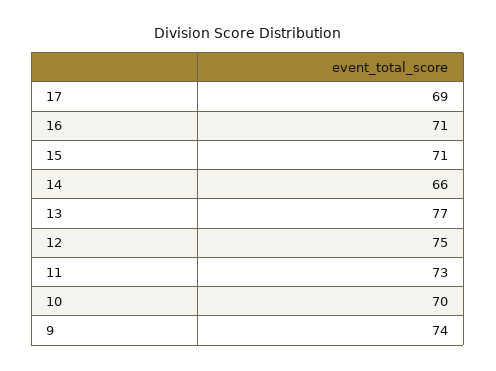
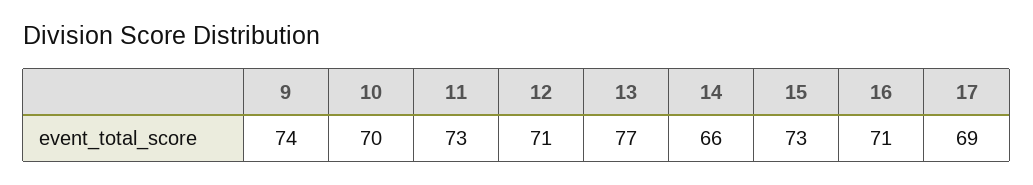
15: 71 -> 73
12: 75 -> 71

